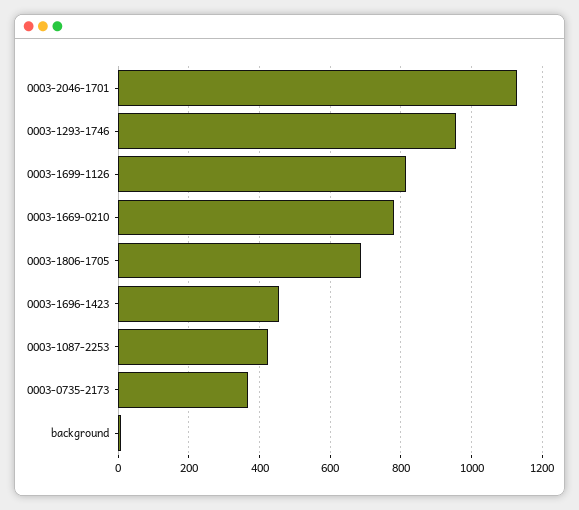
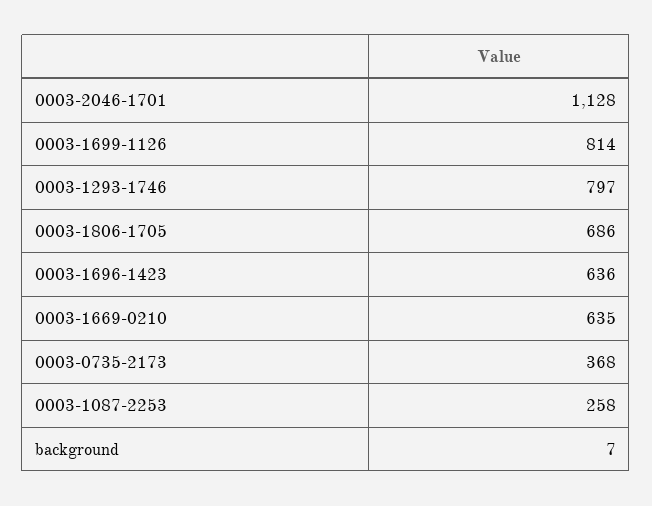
0003-1293-1746: 960 -> 797
0003-1669-0210: 780 -> 635
0003-1696-1423: 460 -> 636
0003-1087-2253: 420 -> 258

